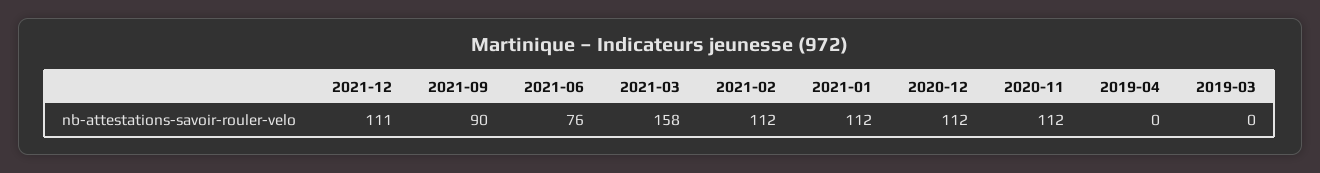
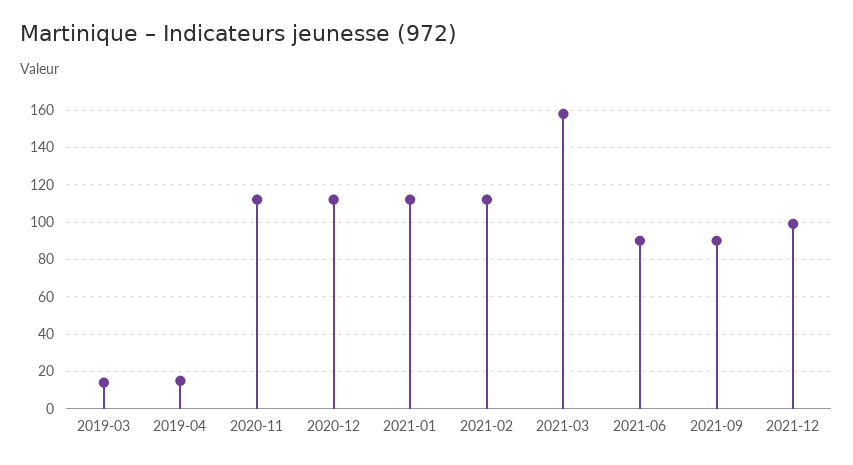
2021-12: 111 -> 100
2021-06: 76 -> 90
2019-04: 0 -> 15
2019-03: 0 -> 15

